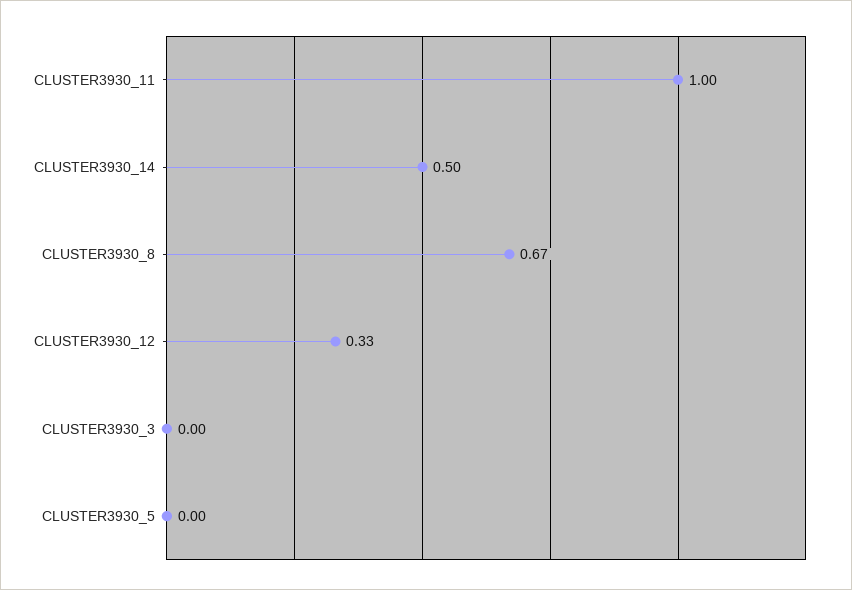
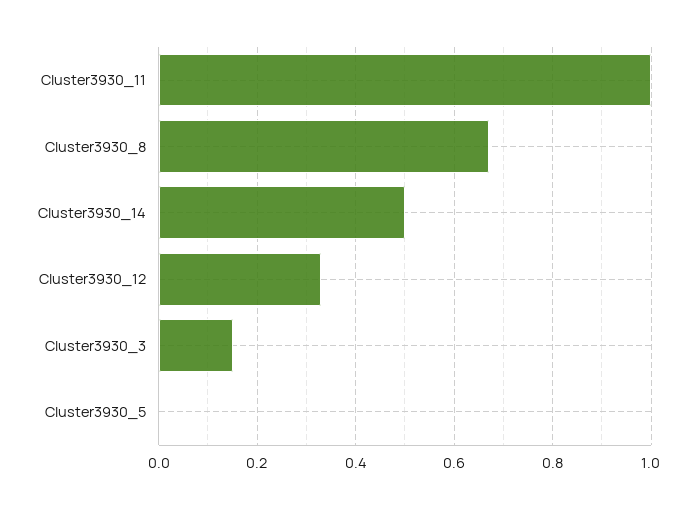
CLUSTER3930_3: 0 -> 0.15

